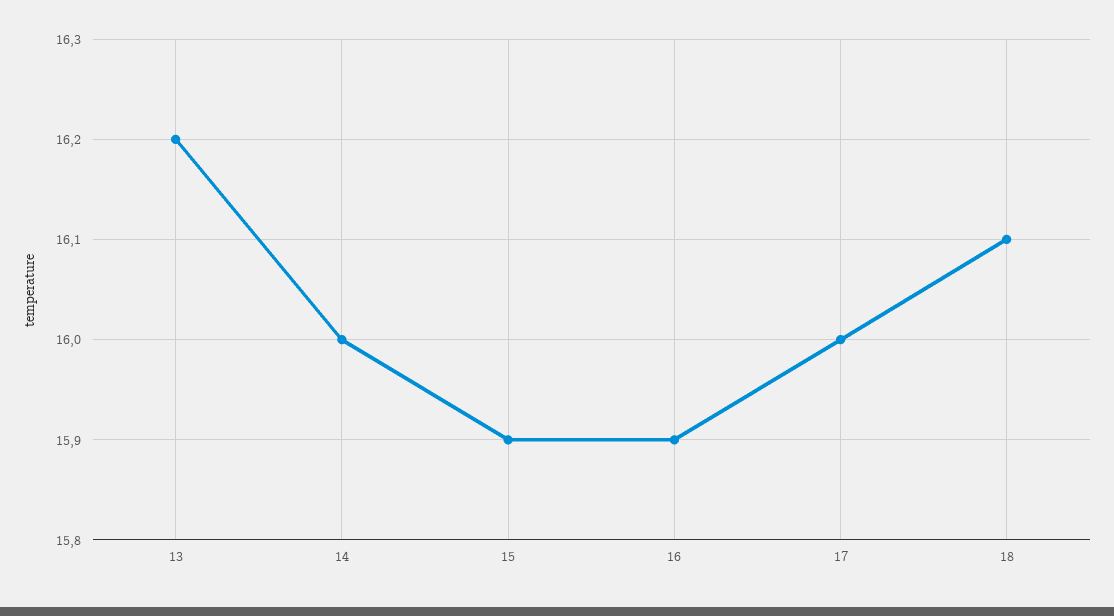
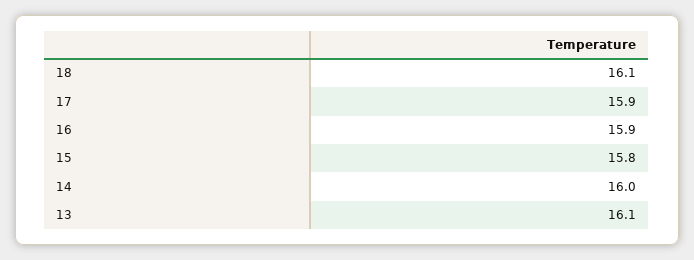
13: 16.2 -> 16.1
15: 15.9 -> 15.8
17: 16 -> 15.9

